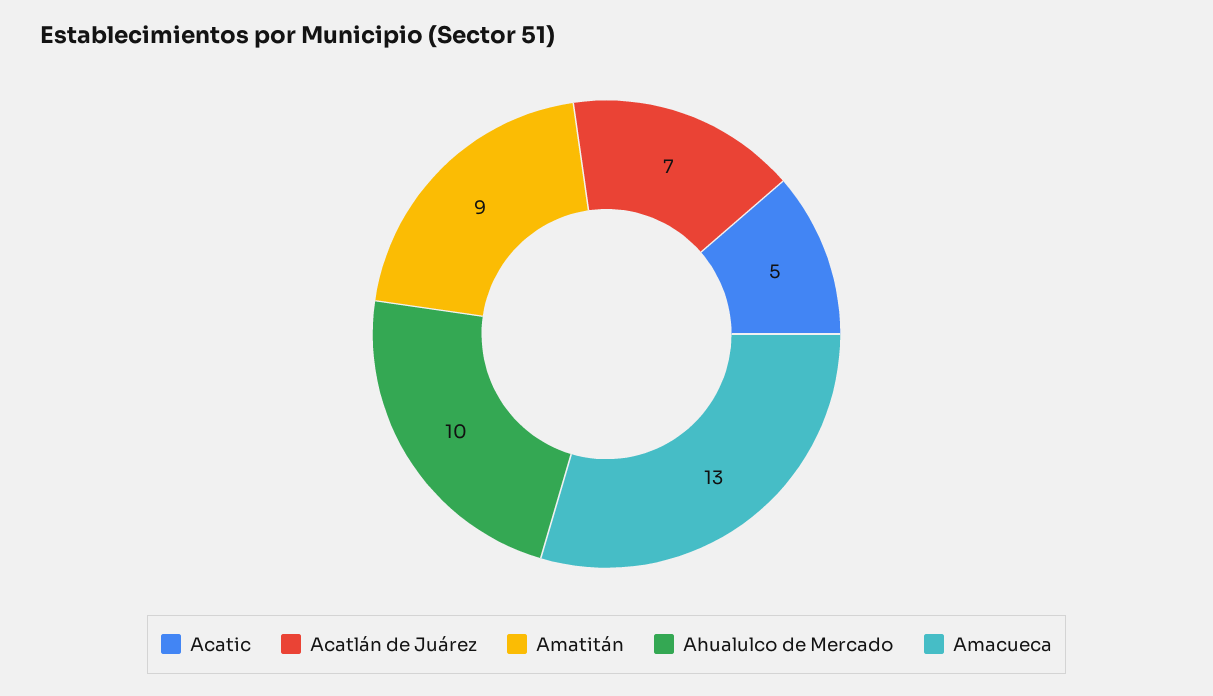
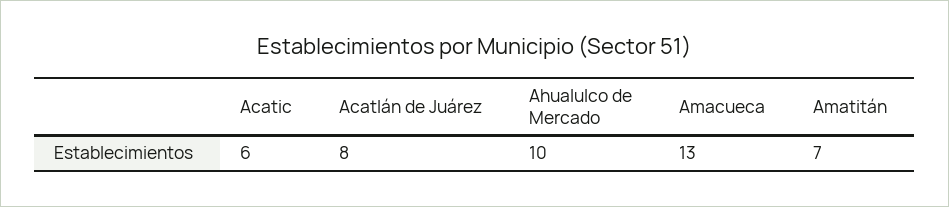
Acatic: 5 -> 6
Acatlán de Juárez: 7 -> 8
Amatitán: 9 -> 7

